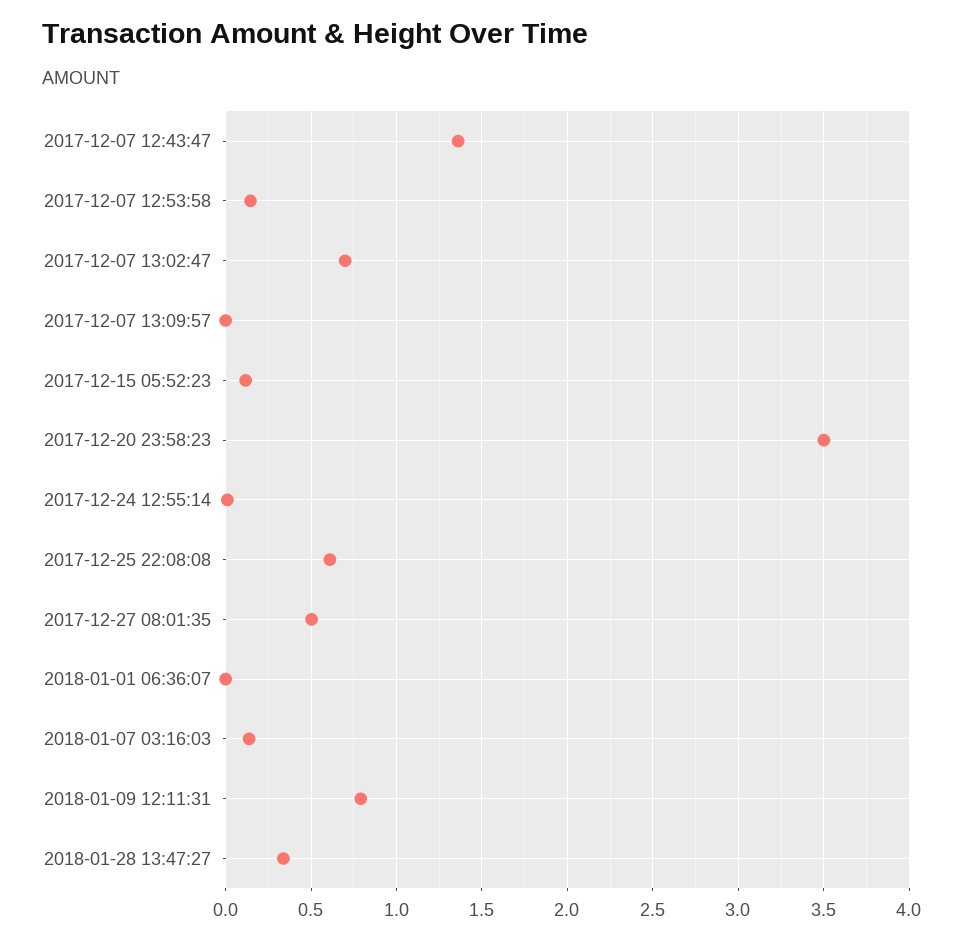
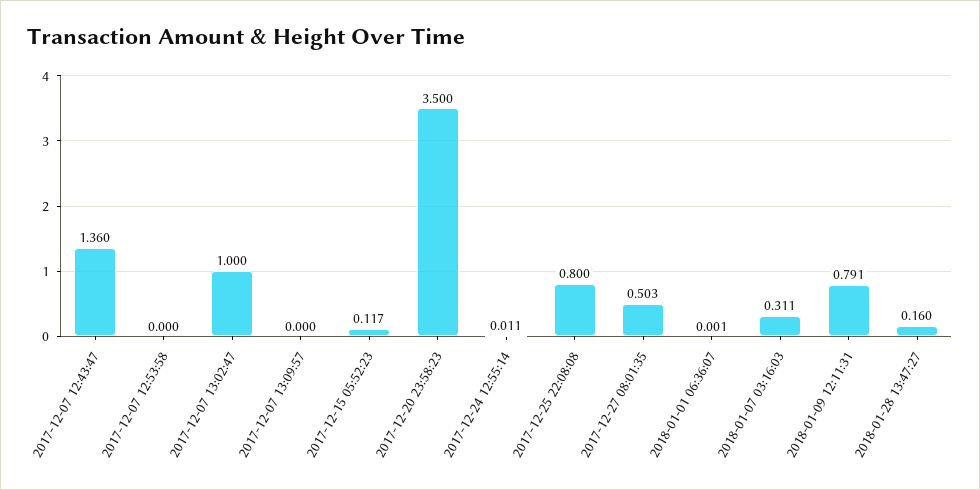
2017-12-07 12:53:58: 0.15 -> 0
2017-12-07 13:02:47: 0.7 -> 1
2017-12-25 22:08:08: 0.6 -> 0.8
2018-01-07 03:16:03: 0.15 -> 0.311
2018-01-28 13:47:27: 0.35 -> 0.16

